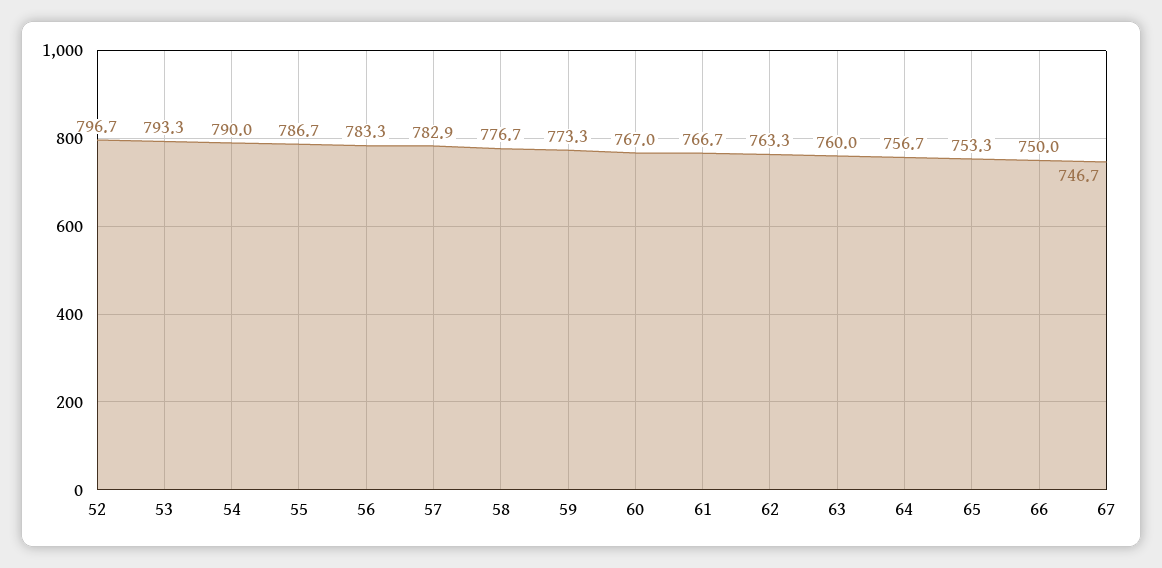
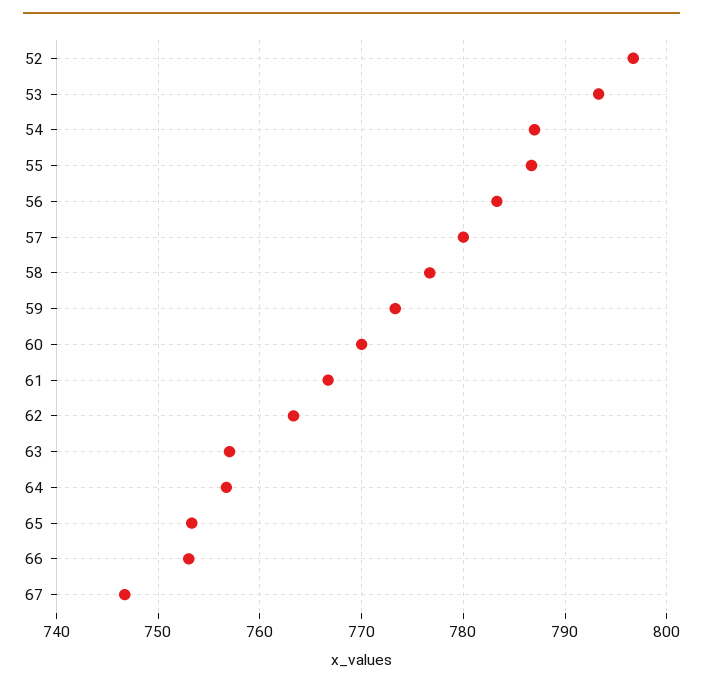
54: 790 -> 787
57: 782.9 -> 780
60: 767 -> 770
63: 760 -> 757
66: 750 -> 753

